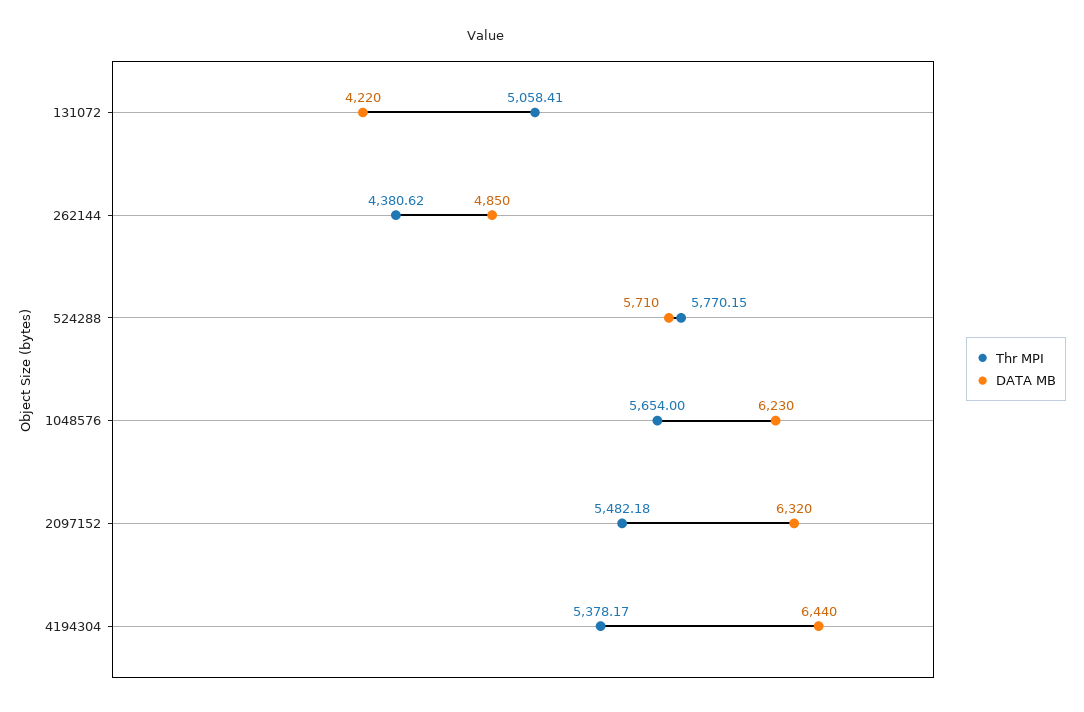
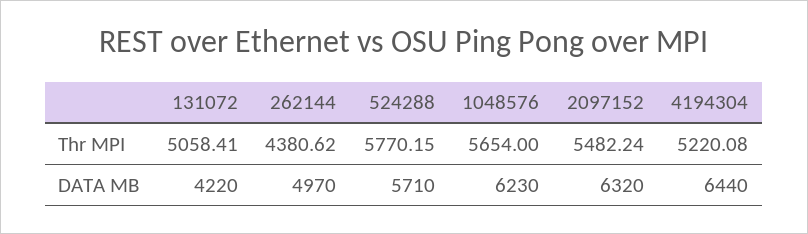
DATA MB, 262144: 4850 -> 4970
Thr MPI, 2097152: 5482.18 -> 5482.24
Thr MPI, 4194304: 5378.17 -> 5220.08

